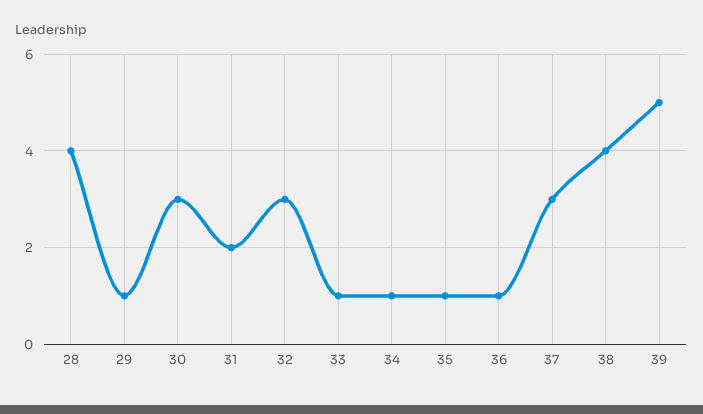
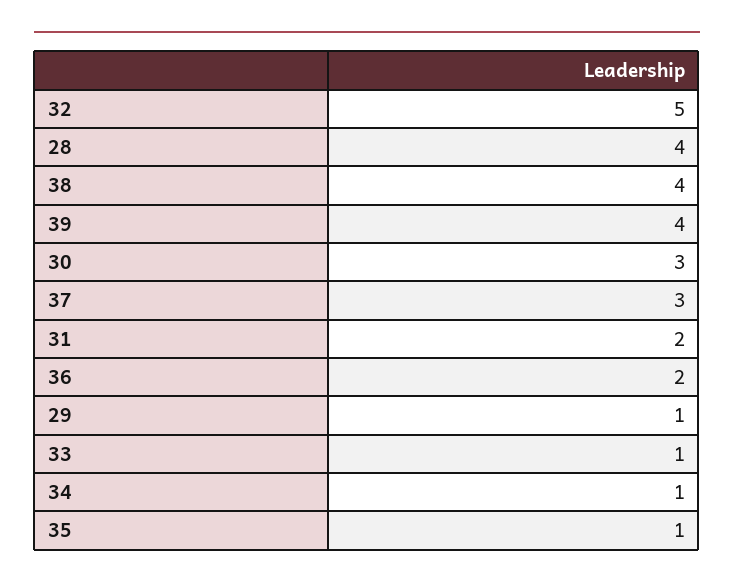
32: 3 -> 5
36: 1 -> 2
39: 5 -> 4

